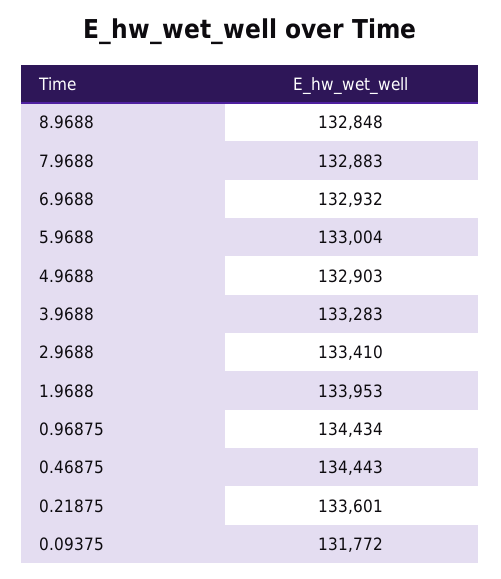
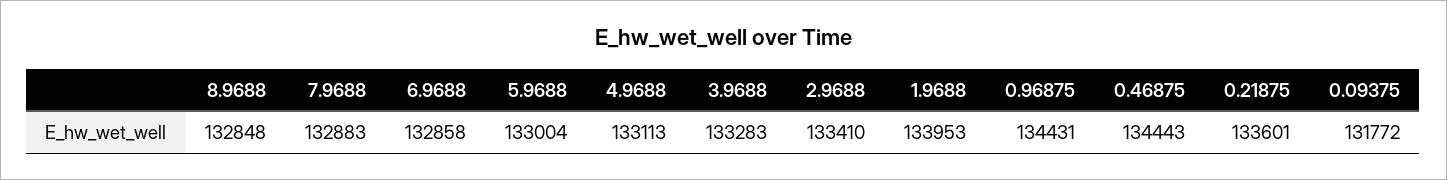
6.9688: 132932 -> 132858
4.9688: 132903 -> 133113
0.96875: 134434 -> 134431

